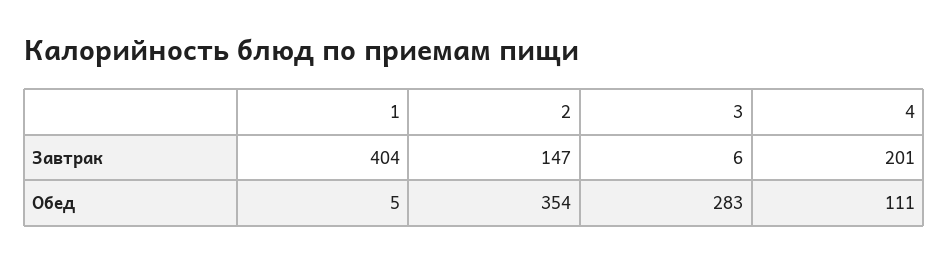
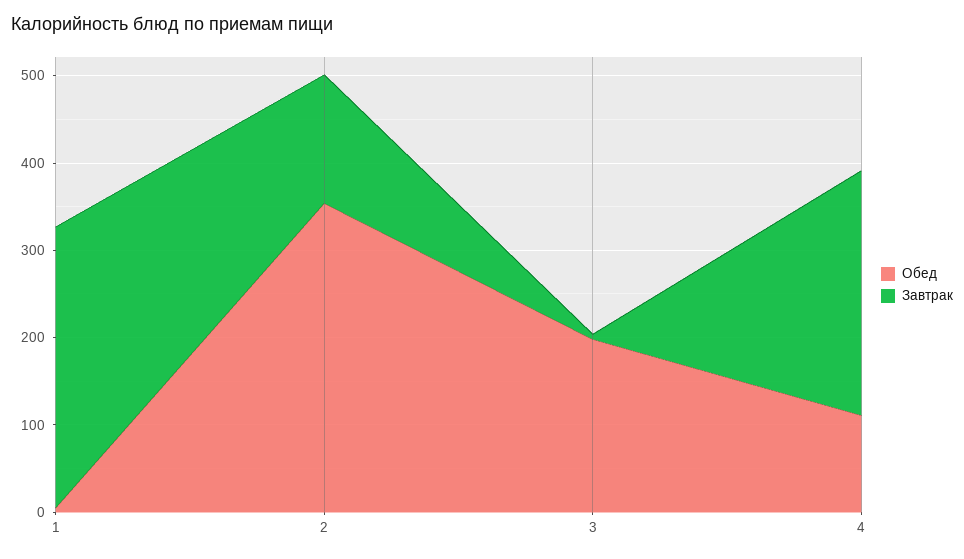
Завтрак, 1: 404 -> 320
Завтрак, 4: 201 -> 280
Обед, 3: 283 -> 200

